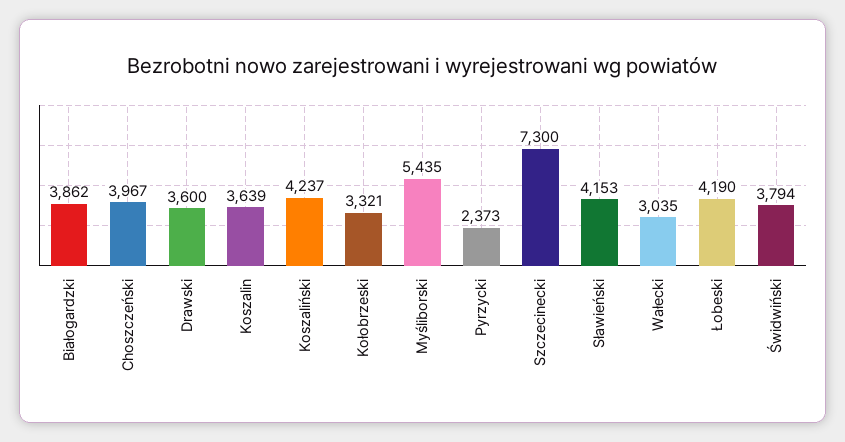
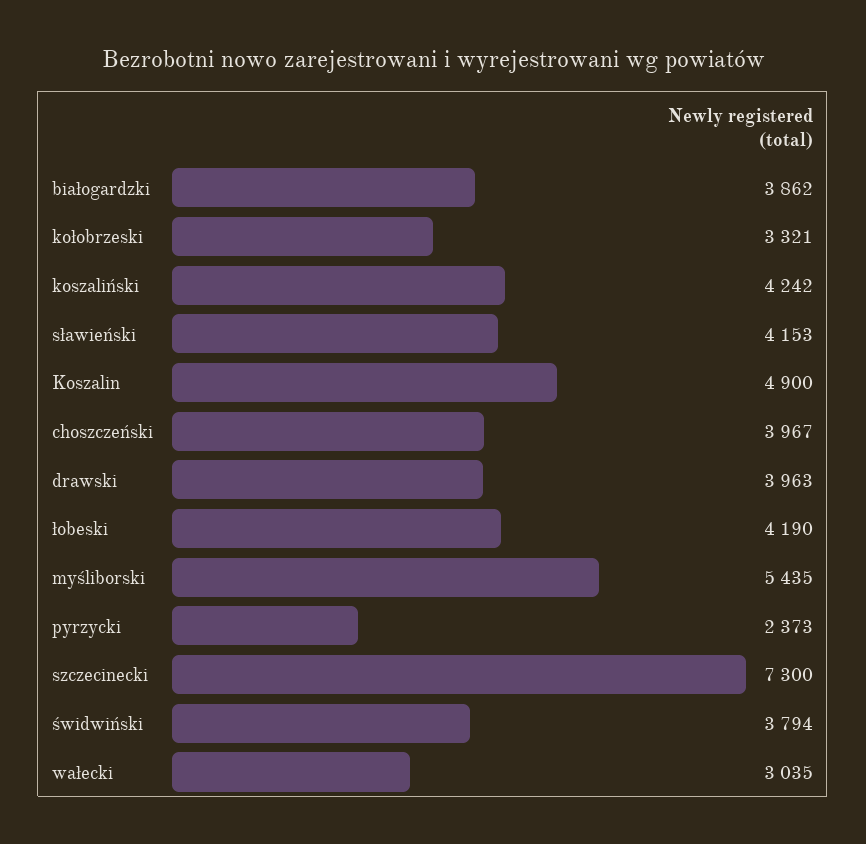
Drawski: 3600 -> 3963
Koszalin: 3639 -> 4900
Koszaliński: 4237 -> 4242

